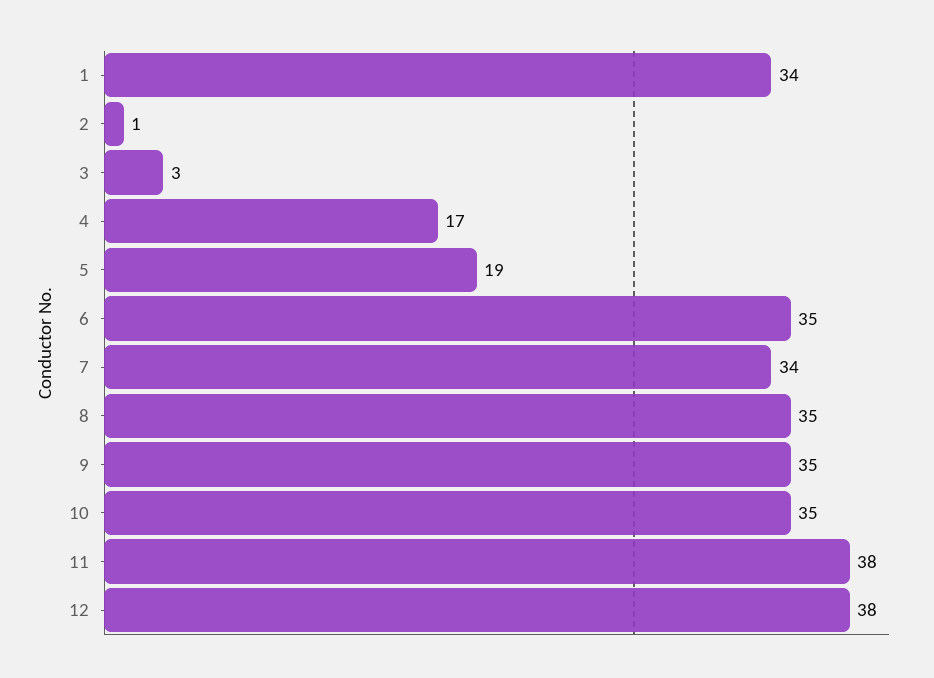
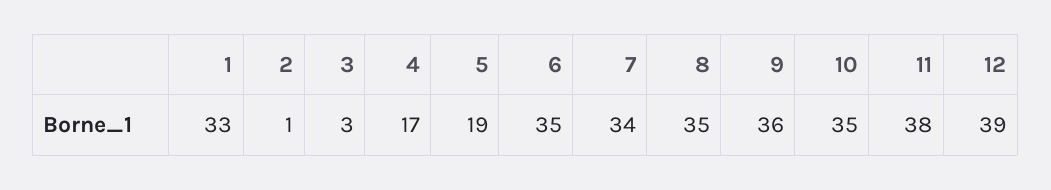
1: 34 -> 33
9: 35 -> 36
12: 38 -> 39

